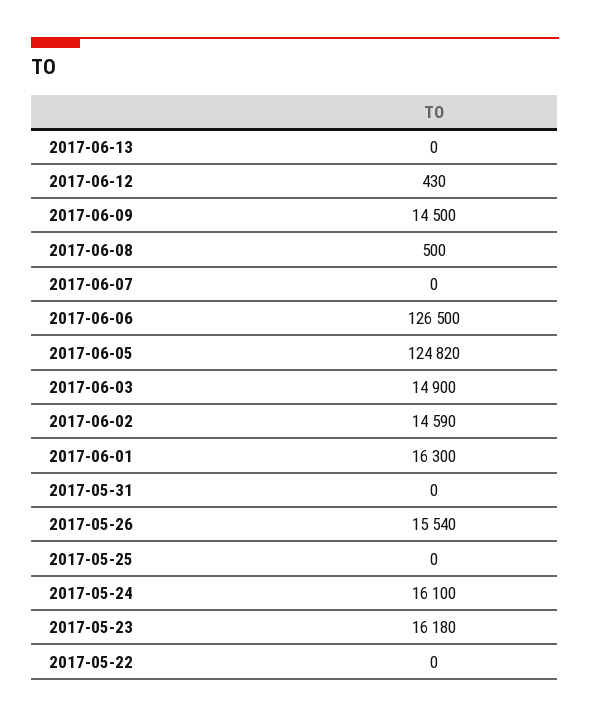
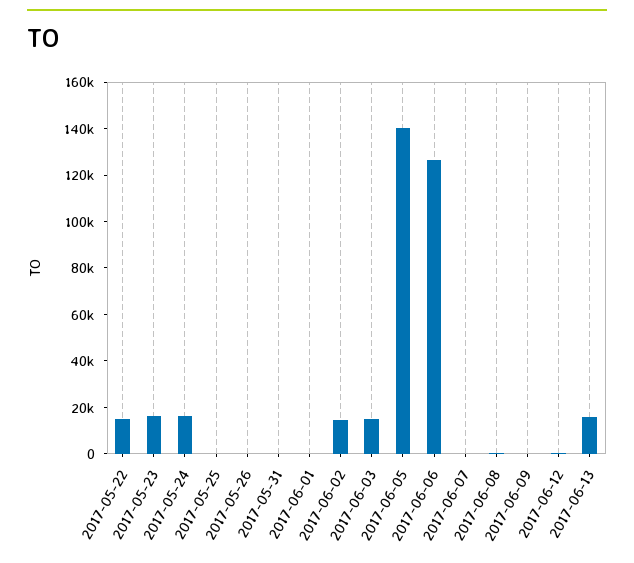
2017-06-13: 0 -> 15000
2017-06-09: 14500 -> 0
2017-06-05: 124820 -> 140000
2017-06-01: 16300 -> 0
2017-05-26: 15540 -> 0
2017-05-22: 0 -> 15000

